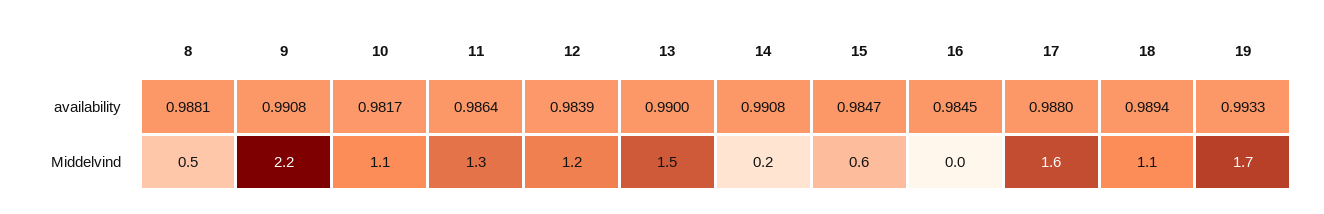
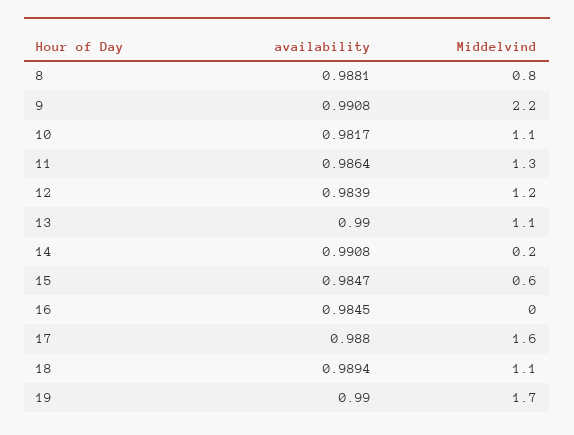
19, availability: 0.9933 -> 0.99
8, Middelvind: 0.5 -> 0.8
13, Middelvind: 1.5 -> 1.1

